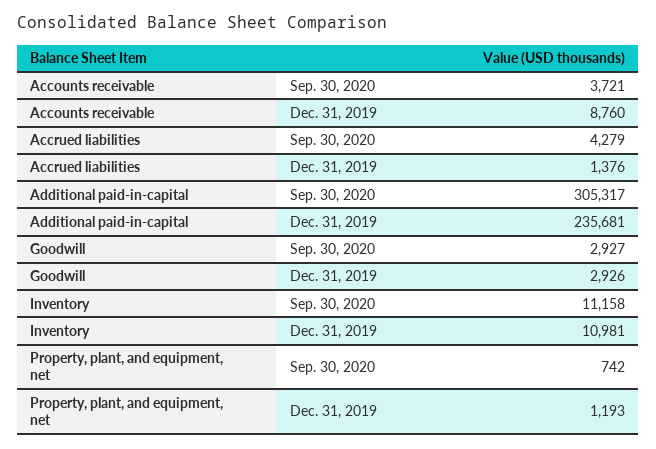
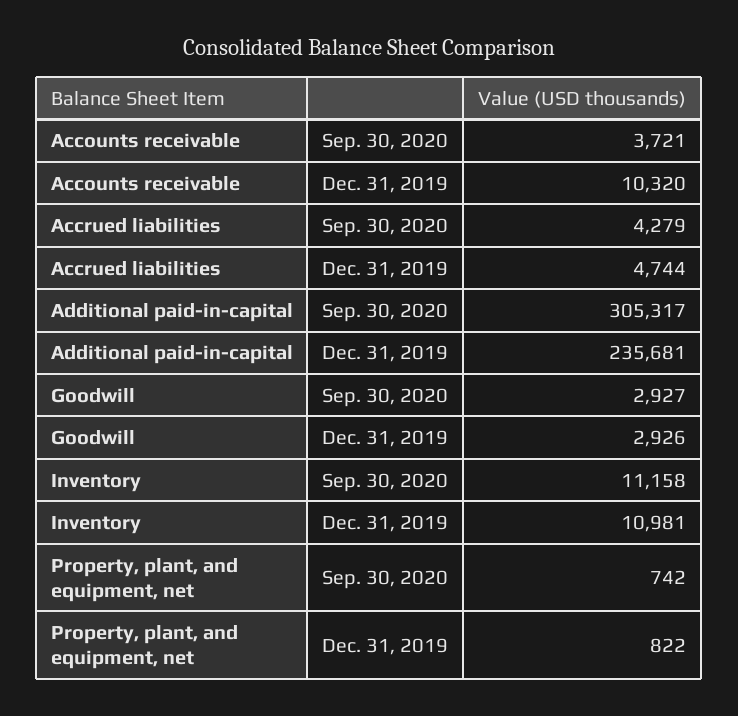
Accounts receivable, Dec. 31, 2019: 8760 -> 10320
Accrued liabilities, Dec. 31, 2019: 1376 -> 4744
Property, plant, and equipment, net, Dec. 31, 2019: 1193 -> 822

